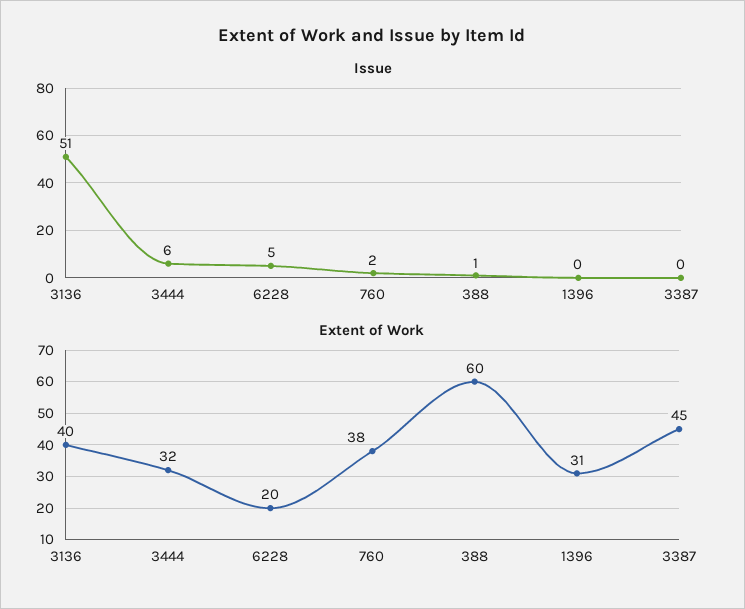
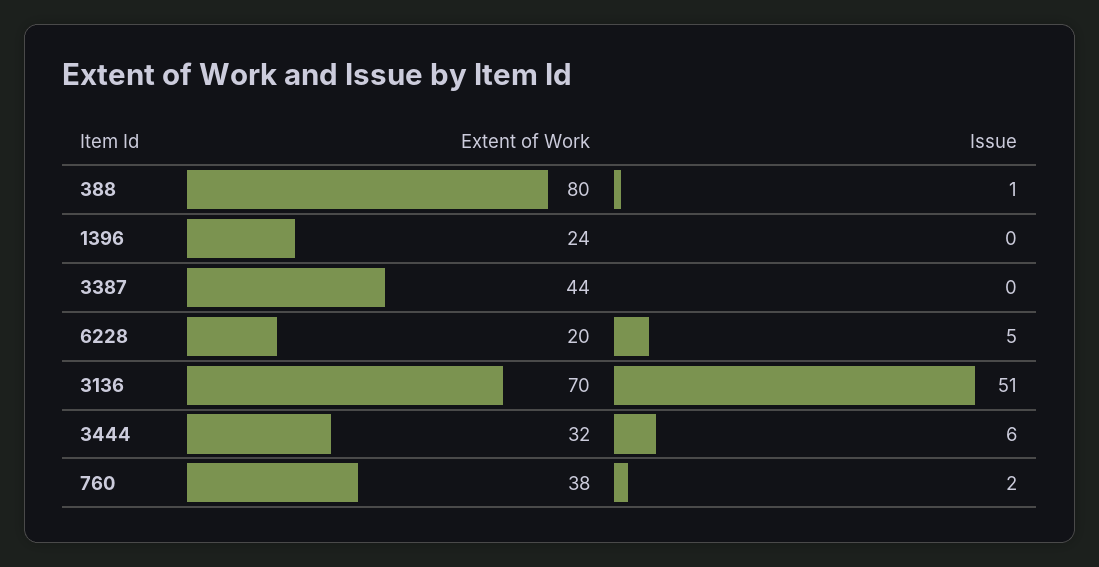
Extent of Work, 3136: 40 -> 70
Extent of Work, 388: 60 -> 80
Extent of Work, 1396: 31 -> 24
Extent of Work, 3387: 45 -> 44

